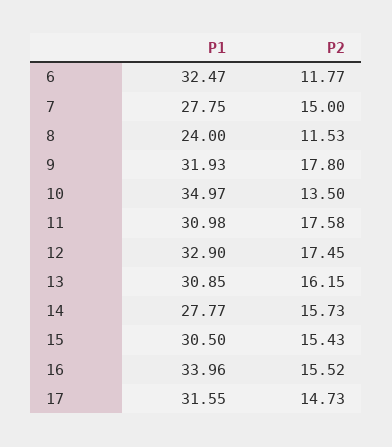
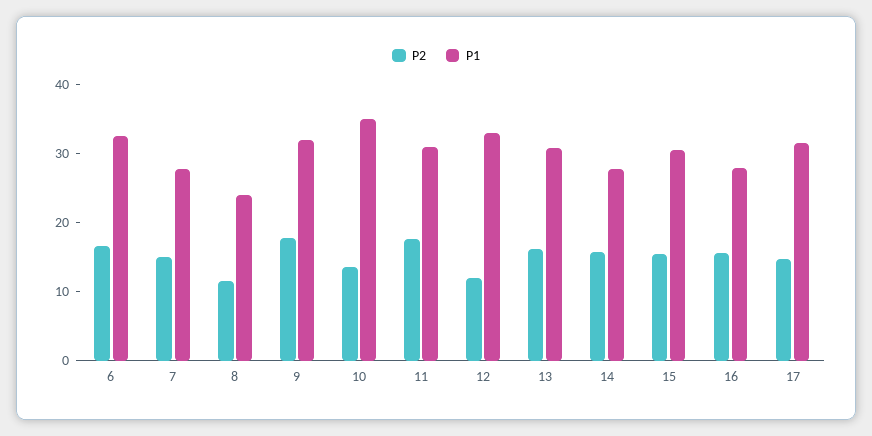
P2, 6: 11.77 -> 16
P2, 12: 17.45 -> 12
P1, 16: 33.96 -> 28

